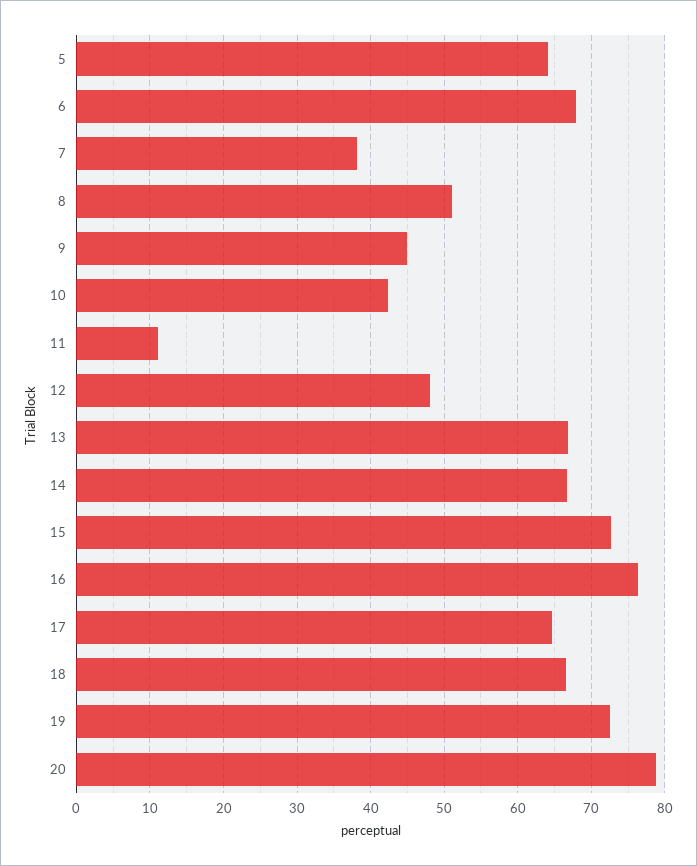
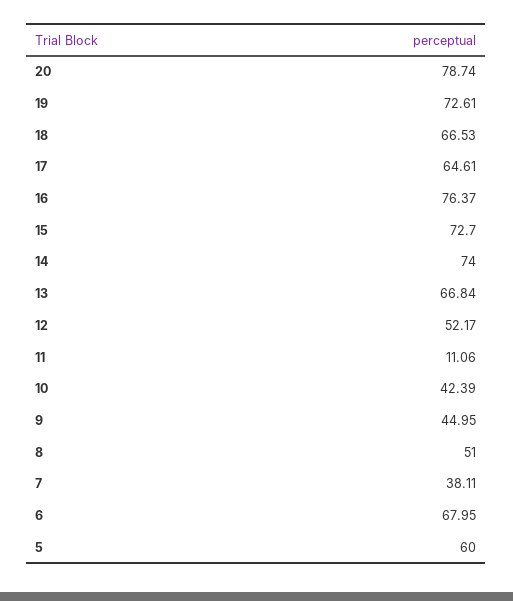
5: 64 -> 60
12: 48 -> 52.17
14: 67 -> 74

